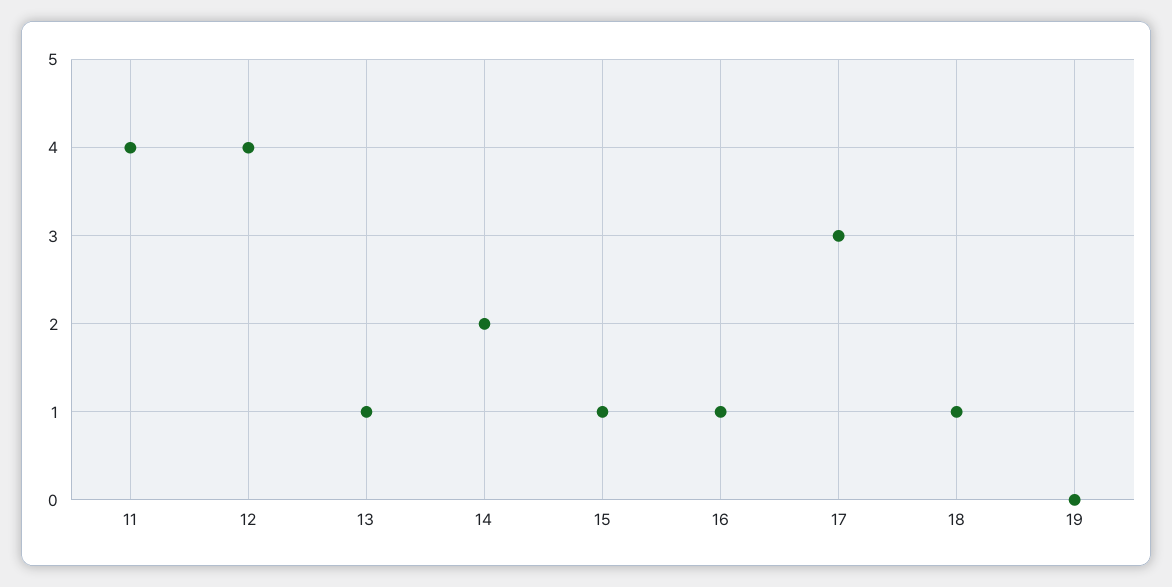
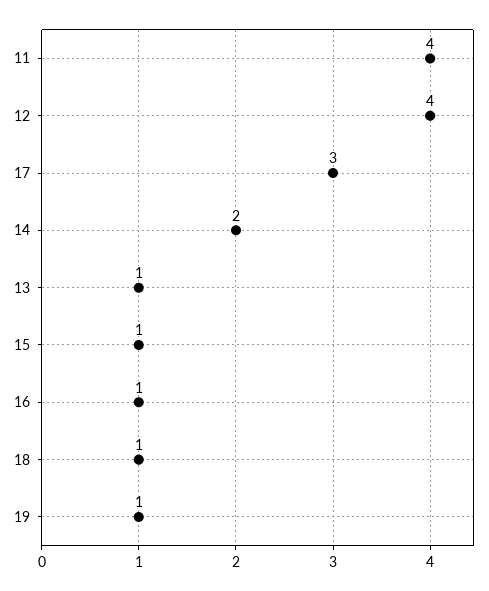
19: 0 -> 1

